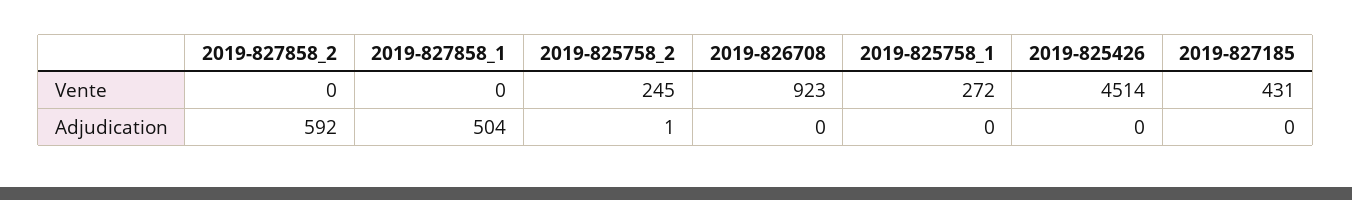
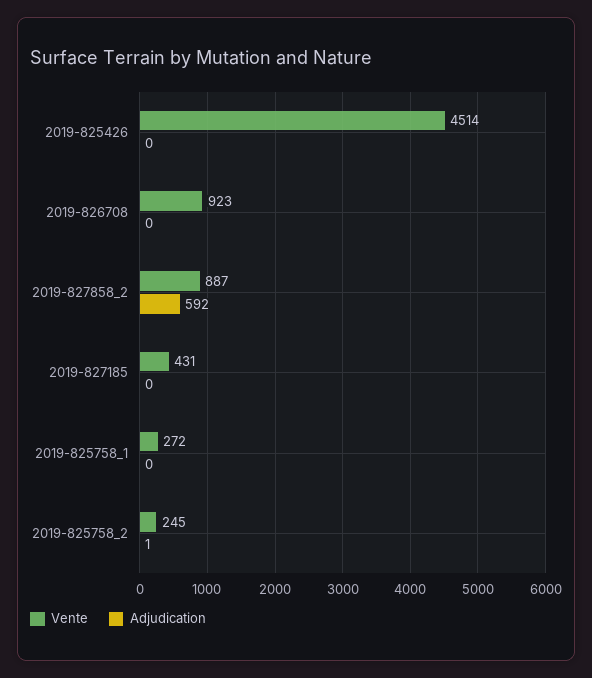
Vente, 2019-827858_2: 0 -> 887
Vente, 2019-827858_1: 0 -> none
Adjudication, 2019-827858_1: 504 -> none

